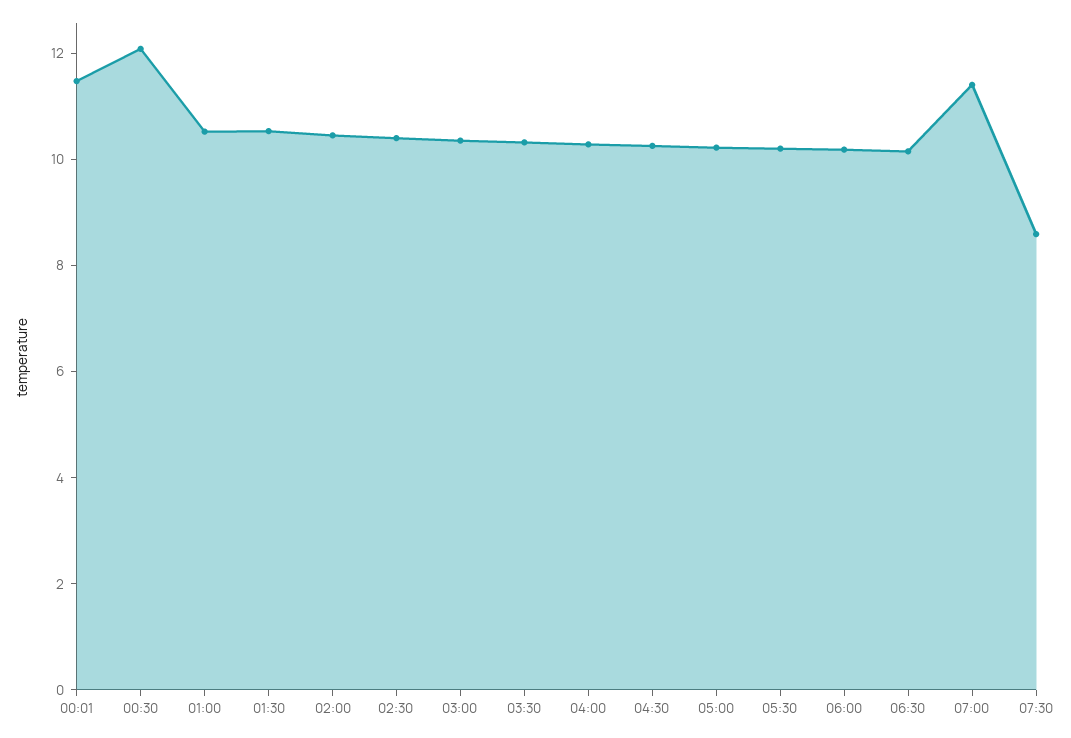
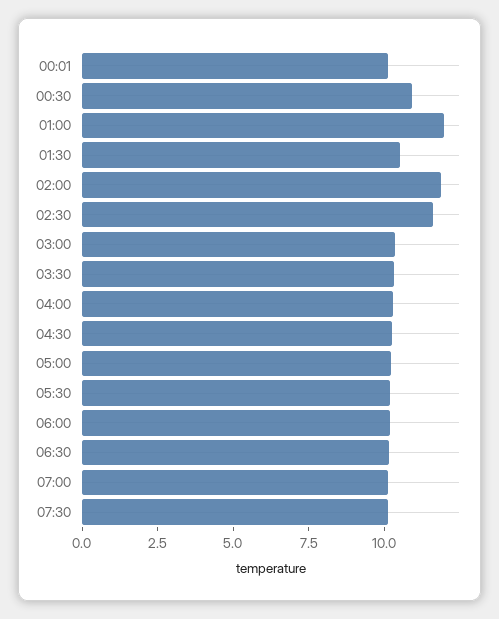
00:01: 11.5 -> 10
00:30: 12 -> 11
01:00: 10.5 -> 12
02:00: 10.5 -> 12
02:30: 10.5 -> 11.5
07:00: 11.5 -> 10
07:30: 8.5 -> 10

